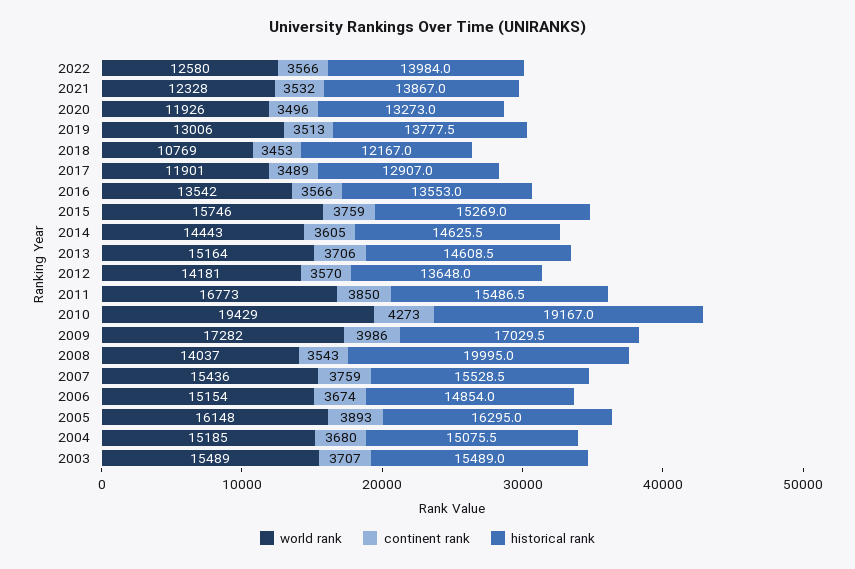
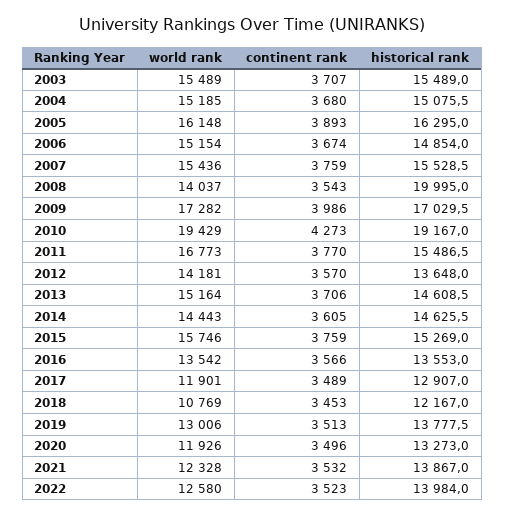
continent rank, 2022: 3566 -> 3523
continent rank, 2011: 3850 -> 3770

